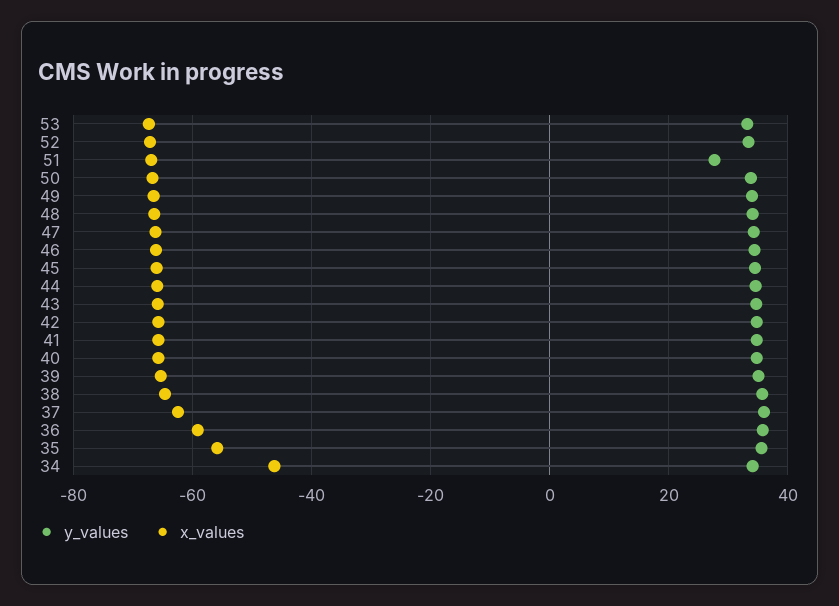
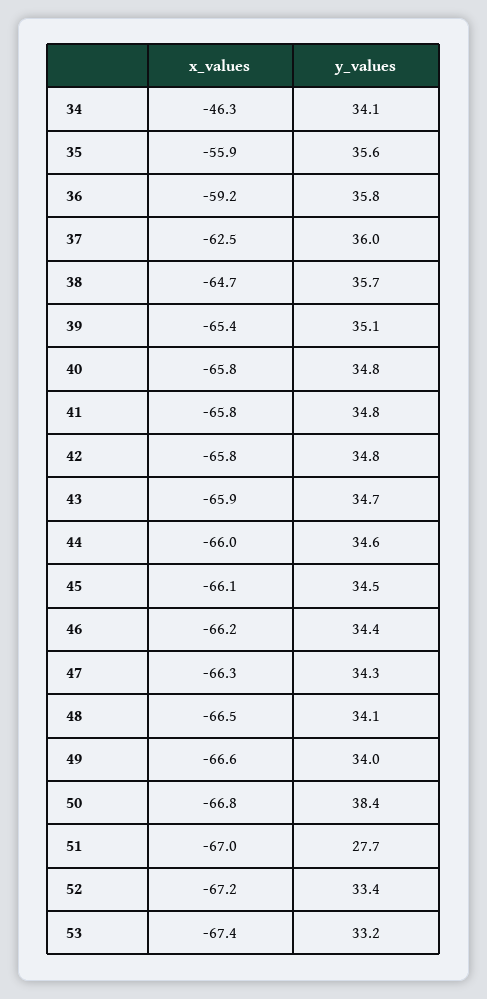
y_values, 50: 34 -> 38.4

